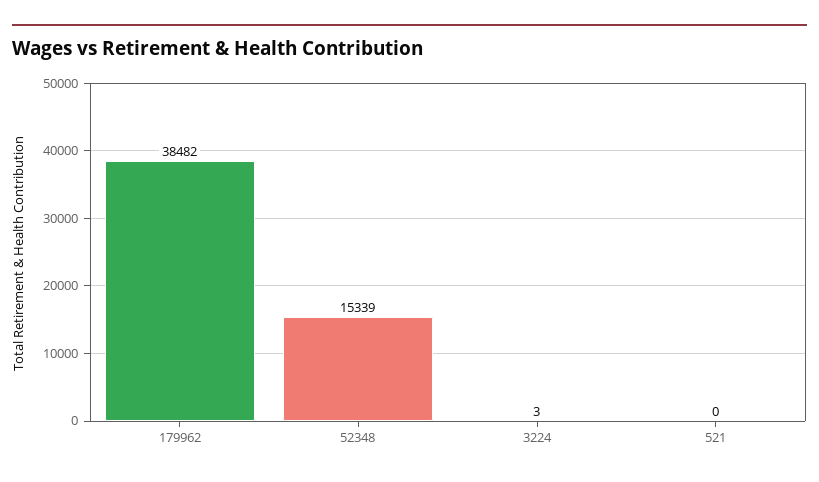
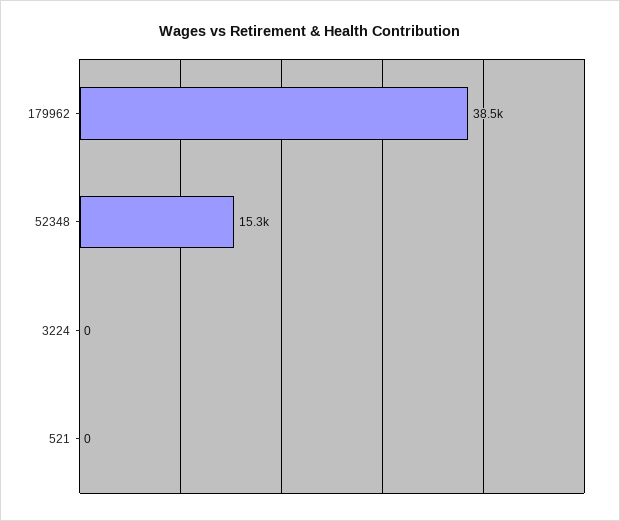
3224: 3 -> 0

